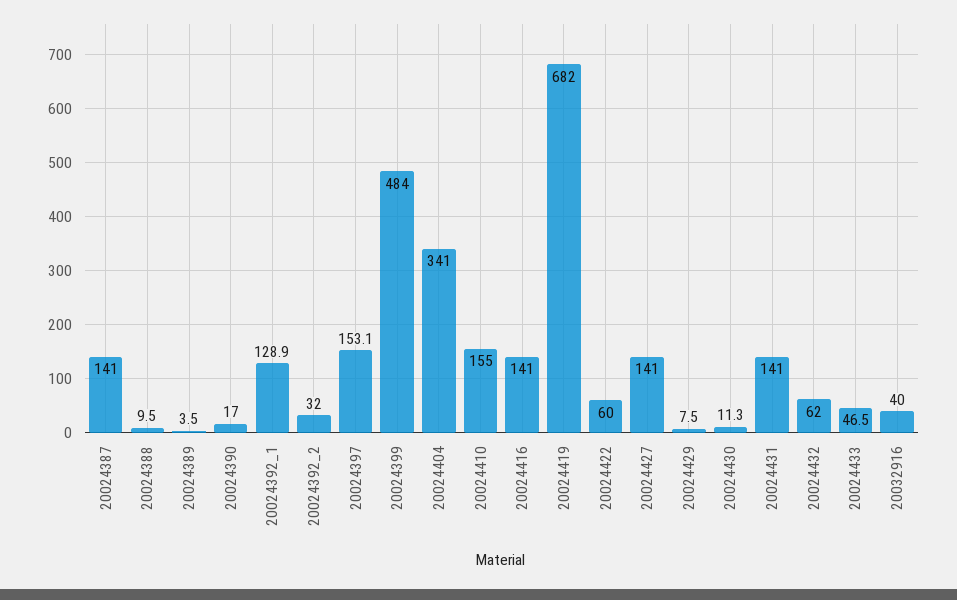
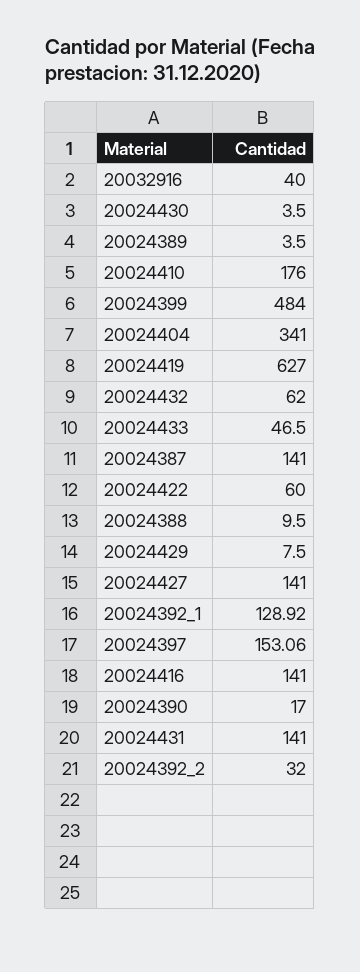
20024410: 155 -> 176
20024419: 682 -> 627
20024430: 11.3 -> 3.5

